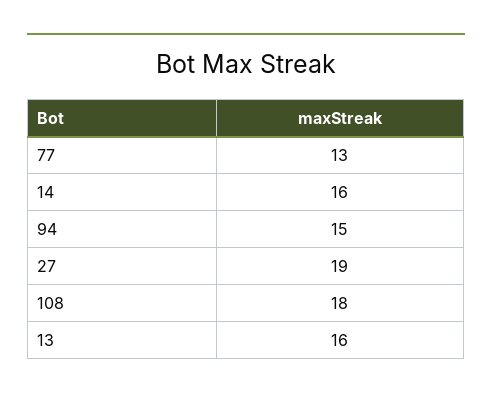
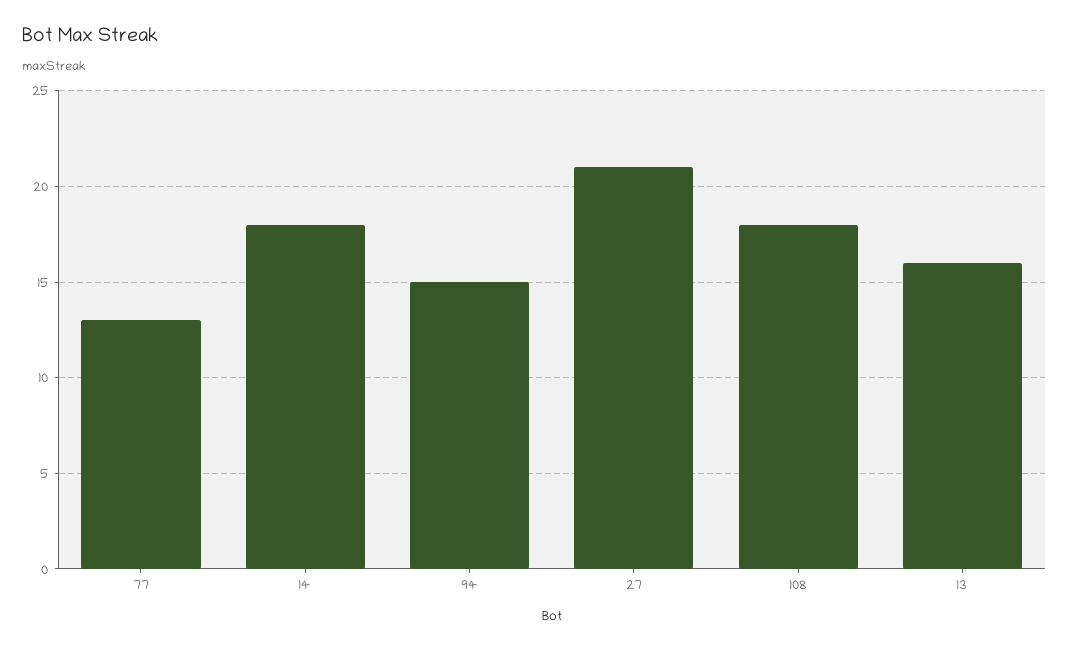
14: 16 -> 18
27: 19 -> 21

